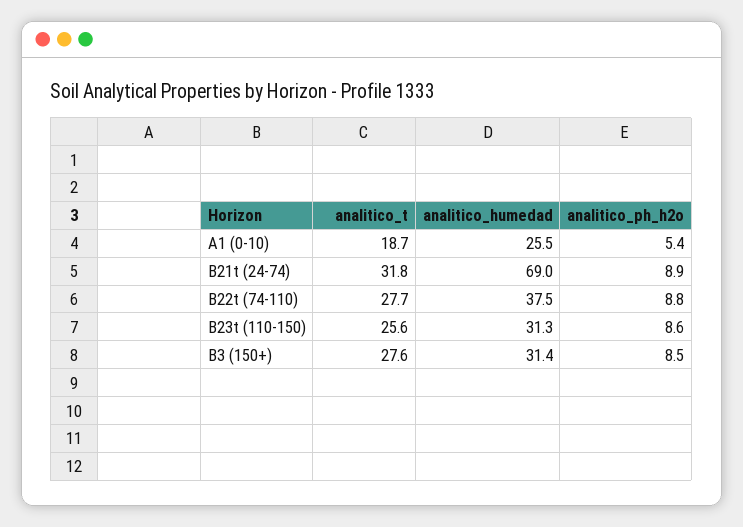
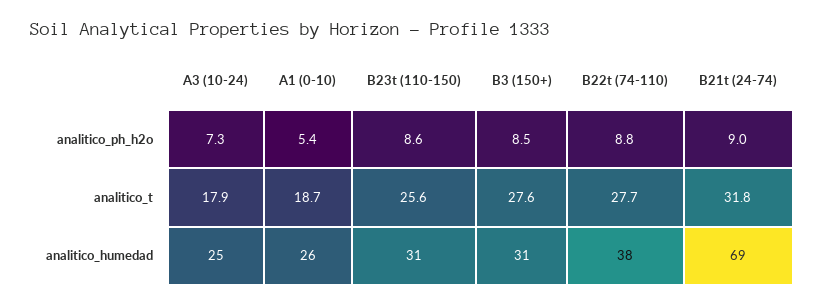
analitico_ph_h2o, B21t (24-74): 8.9 -> 9
analitico_ph_h2o, A3 (10-24): none -> 7.3
analitico_t, A3 (10-24): none -> 17.9
analitico_humedad, A3 (10-24): none -> 25

